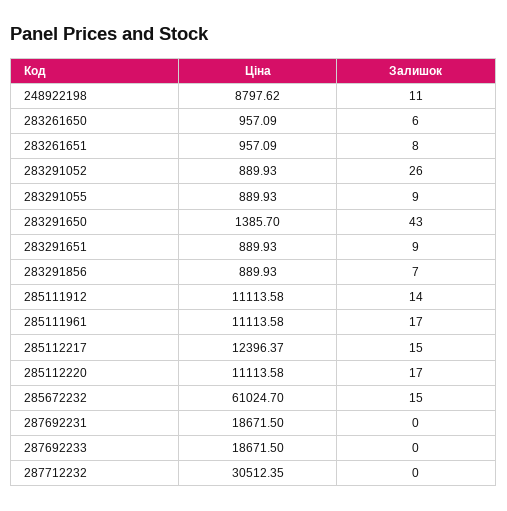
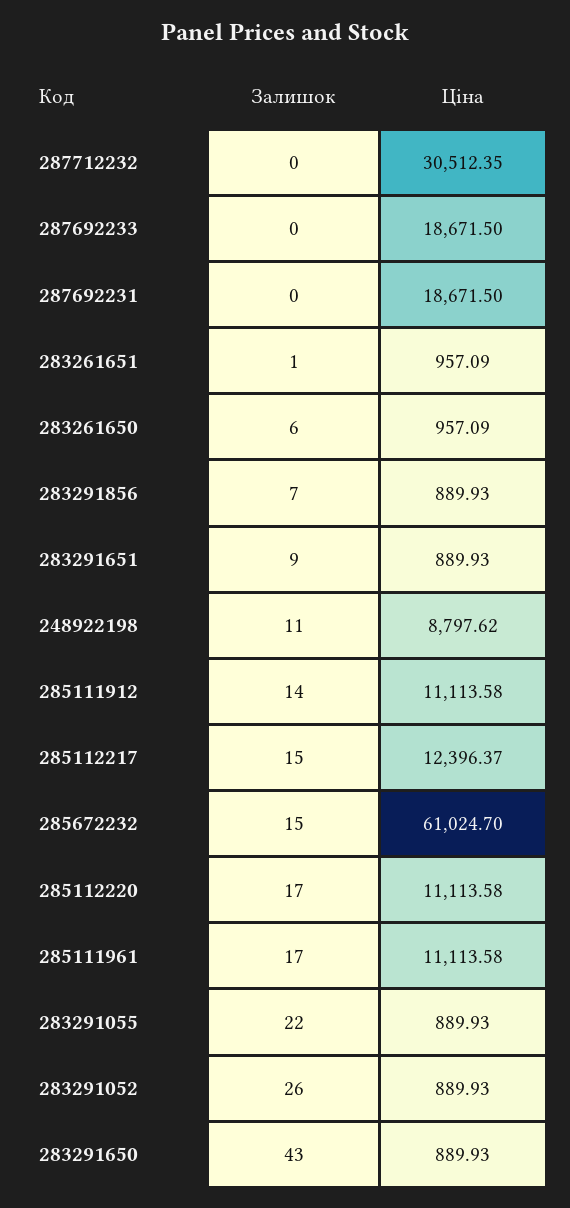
Залишок, 283261651: 8 -> 1
Залишок, 283291055: 9 -> 22
Ціна, 283291650: 1385.7 -> 889.93

